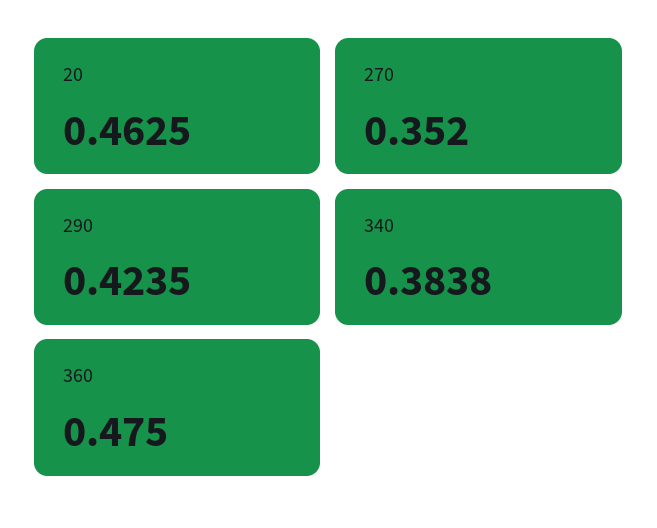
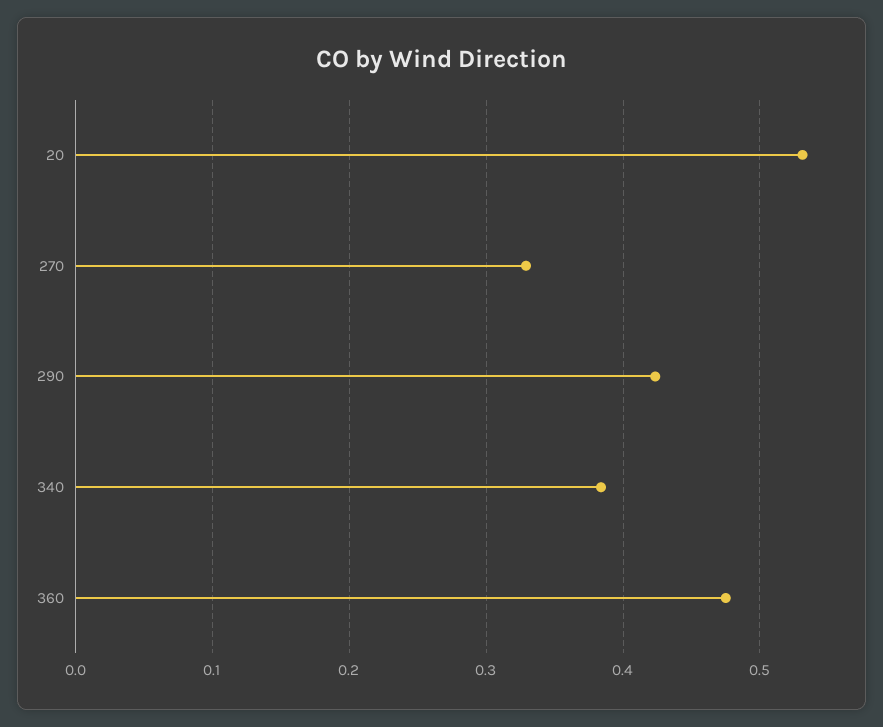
20: 0.4625 -> 0.53
270: 0.352 -> 0.33

